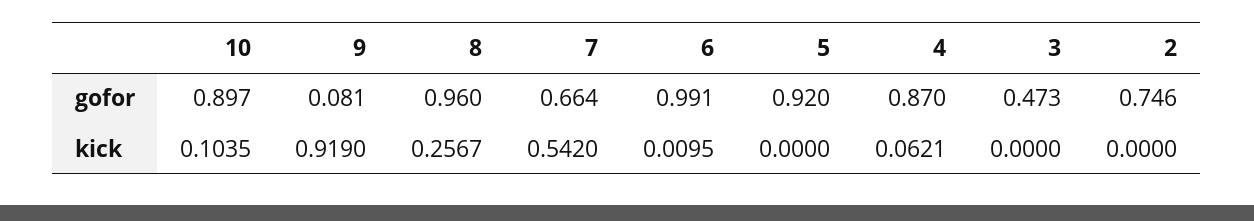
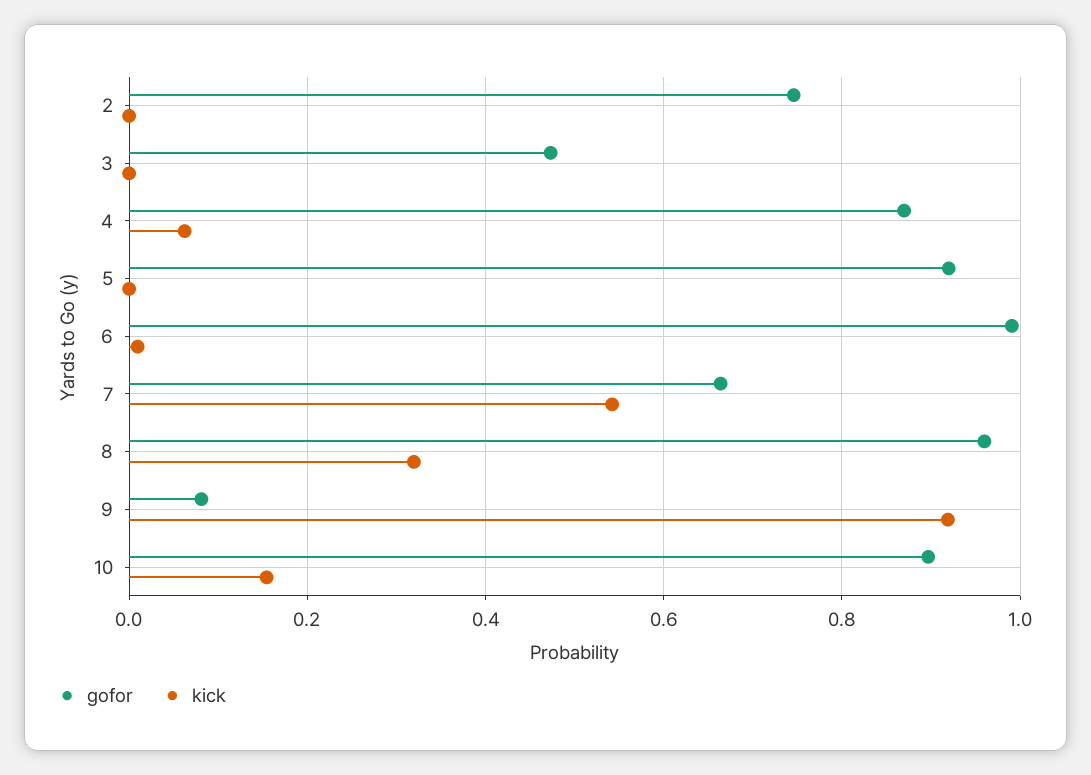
kick, 10: 0.1035 -> 0.16
kick, 8: 0.2567 -> 0.32

